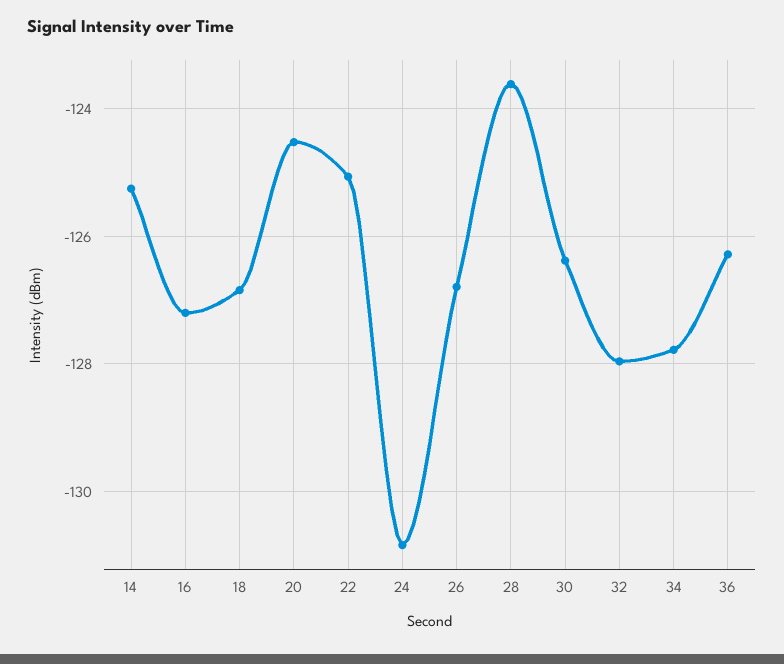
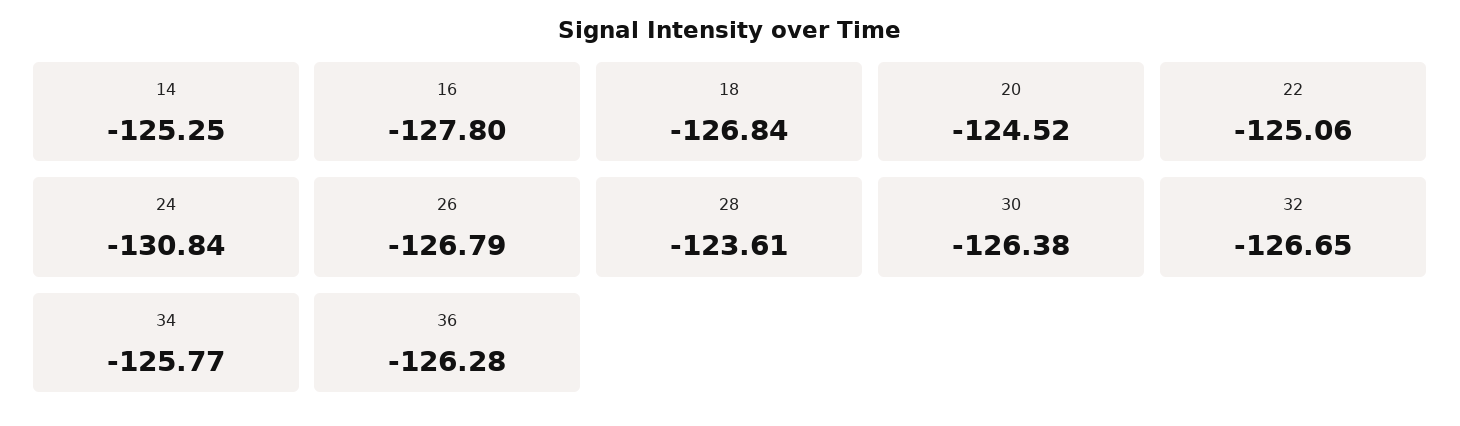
16: -127.2 -> -127.8
32: -128 -> -126.65
34: -127.8 -> -125.77

